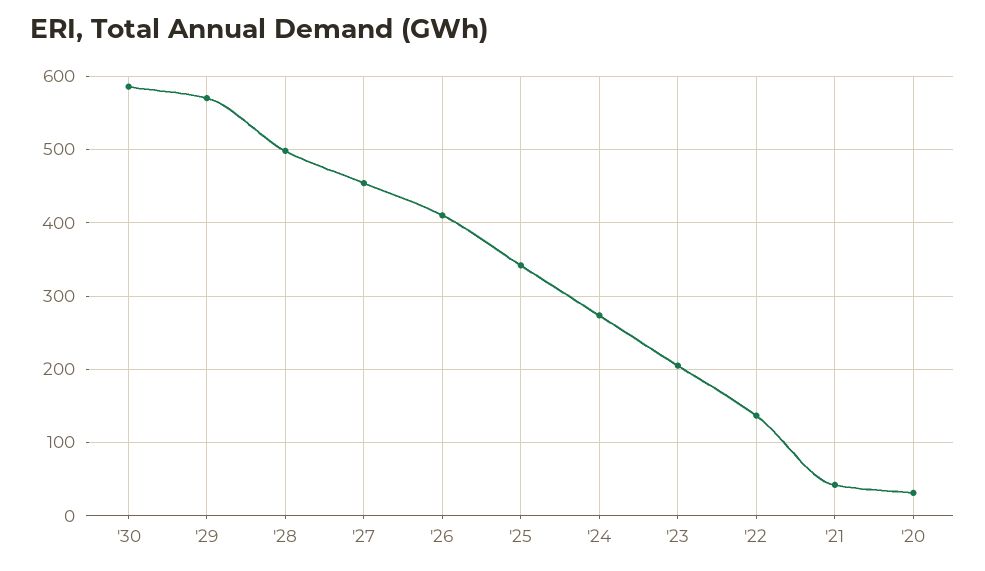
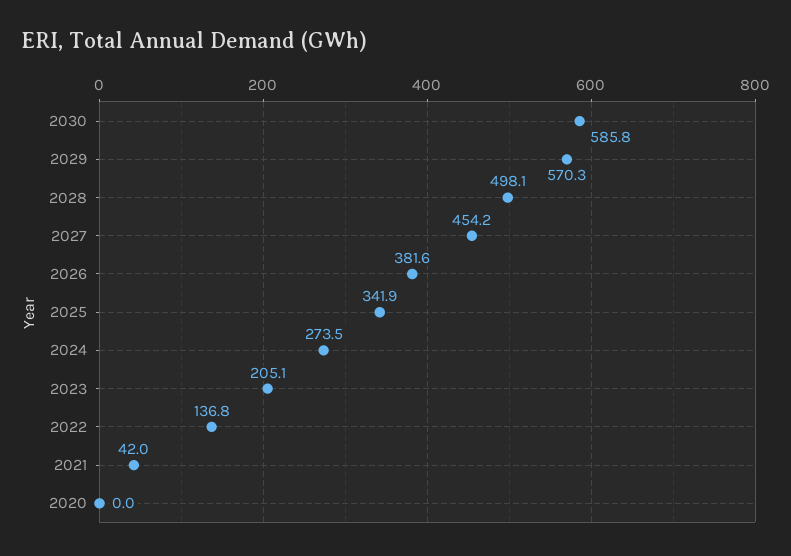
'26: 410 -> 381.6
'20: 30 -> 0

